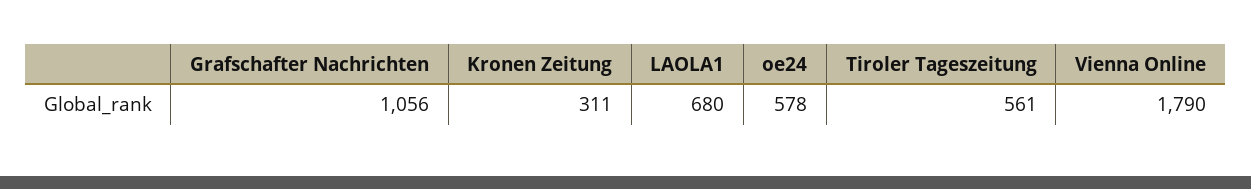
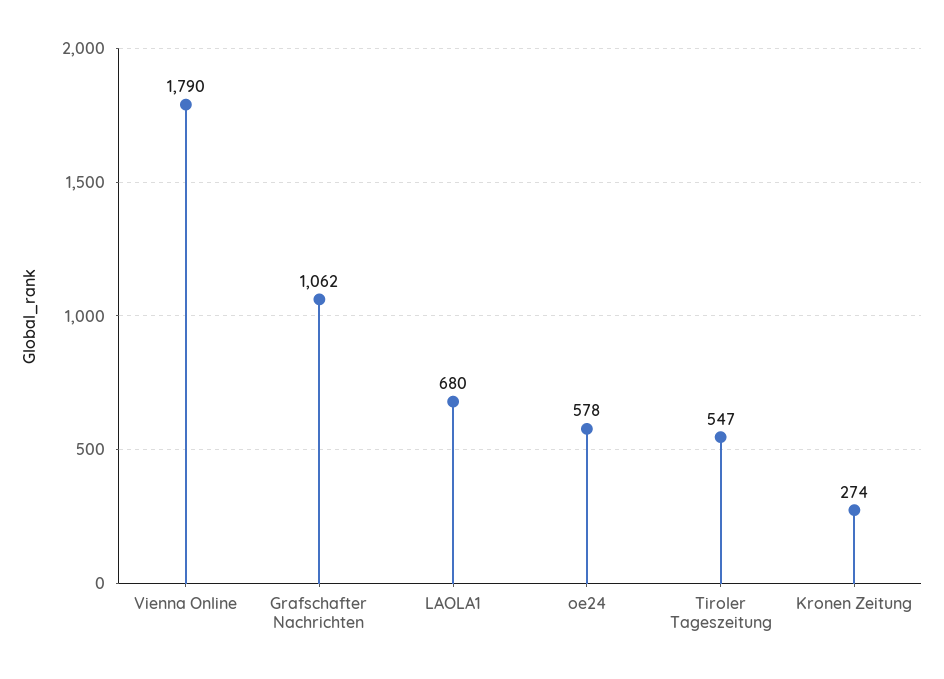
Grafschafter Nachrichten: 1056 -> 1062
Kronen Zeitung: 311 -> 274
Tiroler Tageszeitung: 561 -> 547

